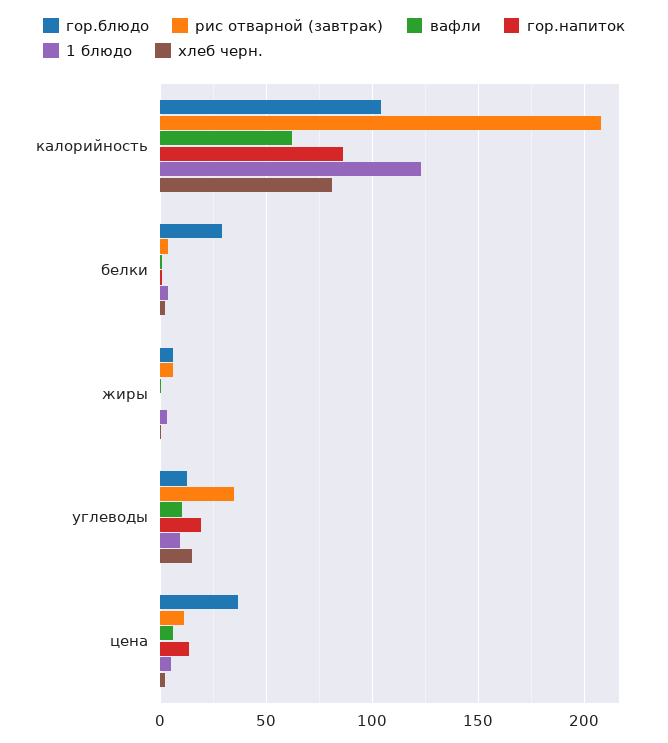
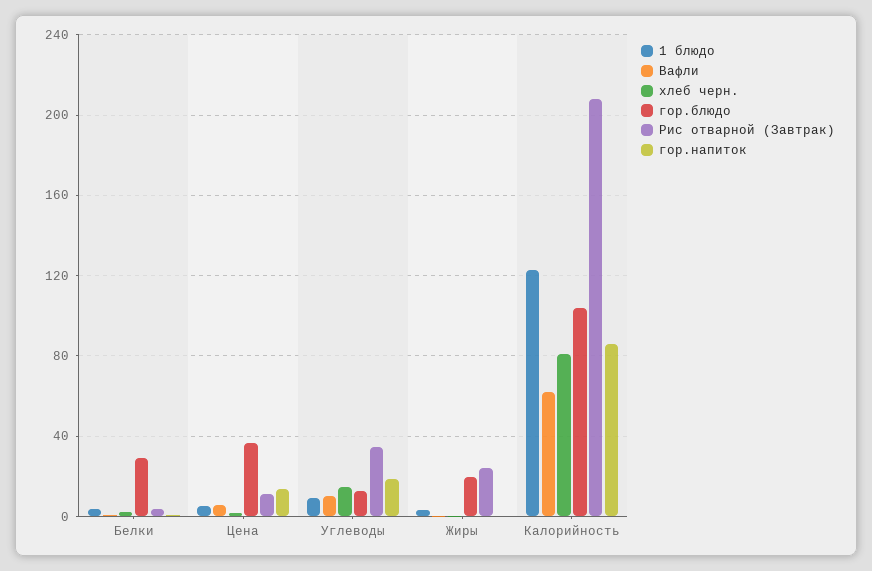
гор.блюдо, жиры: 5 -> 20
рис отварной (завтрак), жиры: 5 -> 25

